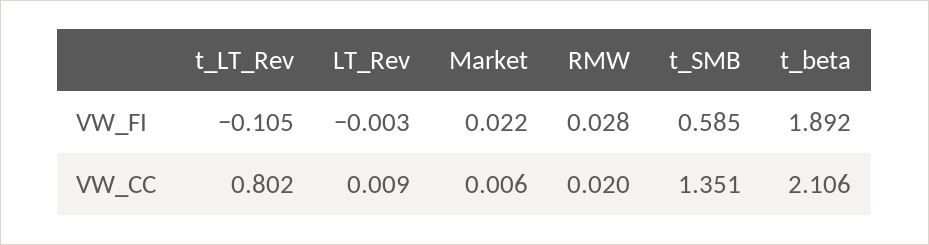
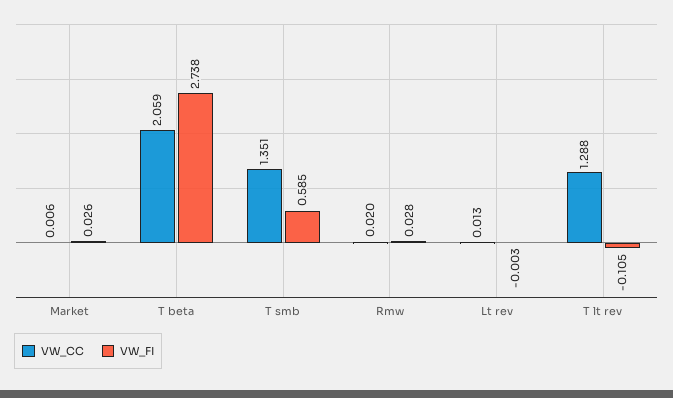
VW_FI, Market: 0.022 -> 0.026
VW_FI, t_beta: 1.892 -> 2.738
VW_CC, t_LT_Rev: 0.802 -> 1.288
VW_CC, LT_Rev: 0.009 -> 0.013
VW_CC, t_beta: 2.106 -> 2.059

